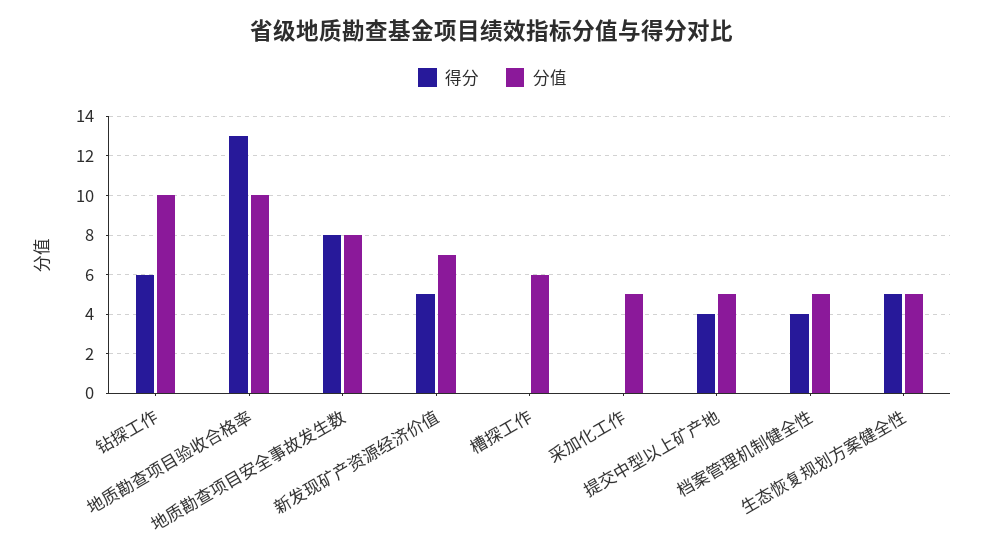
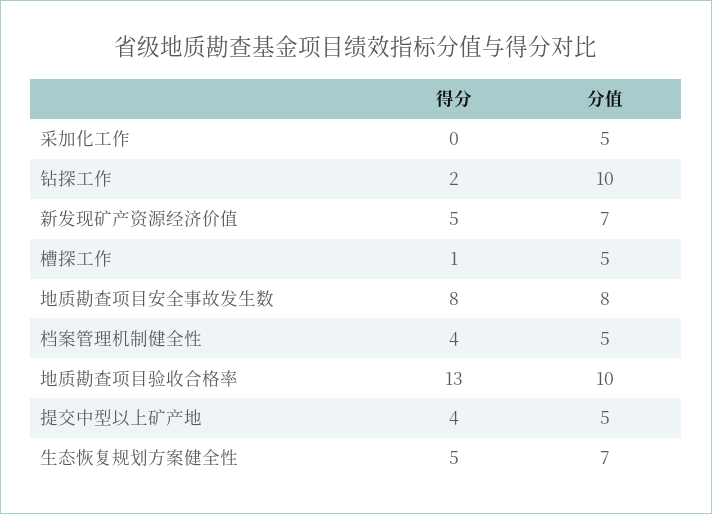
得分, 钻探工作: 6 -> 2
得分, 槽探工作: 0 -> 1
分值, 槽探工作: 6 -> 5
分值, 生态恢复规划方案健全性: 5 -> 7

